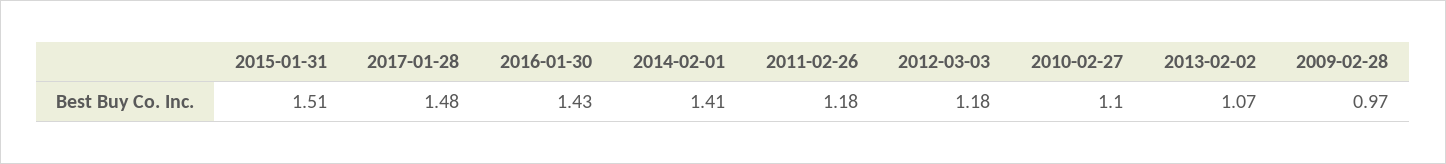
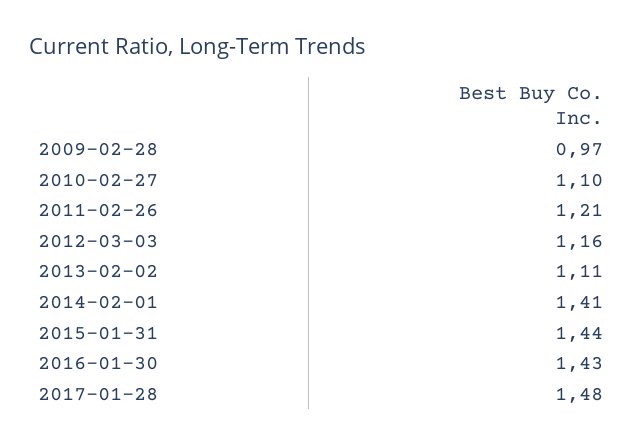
2015-01-31: 1.51 -> 1.44
2011-02-26: 1.18 -> 1.21
2012-03-03: 1.18 -> 1.16
2013-02-02: 1.07 -> 1.11

